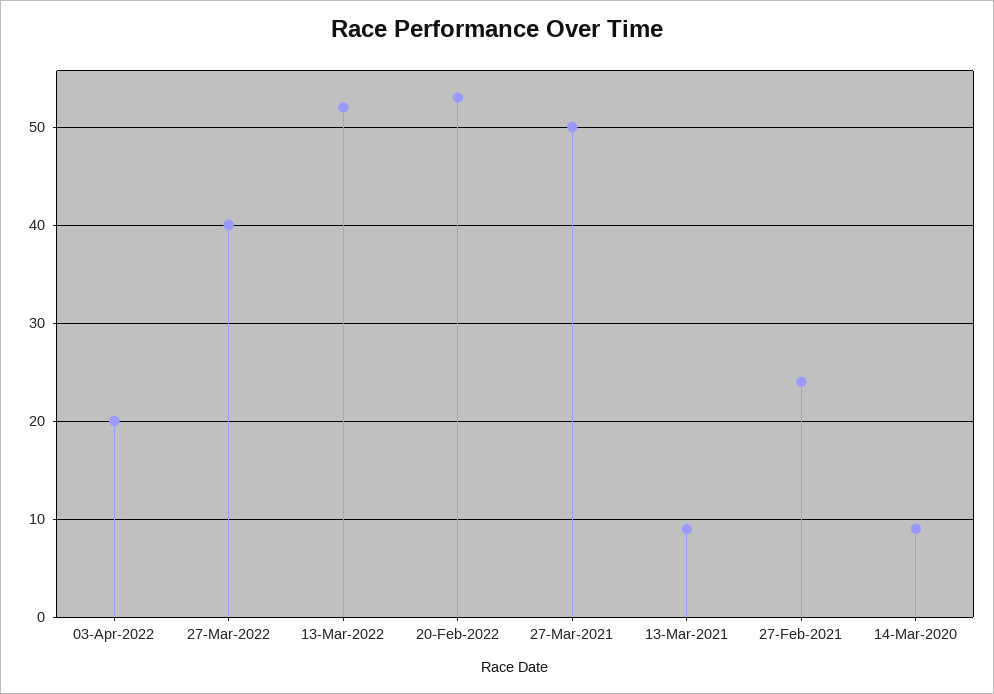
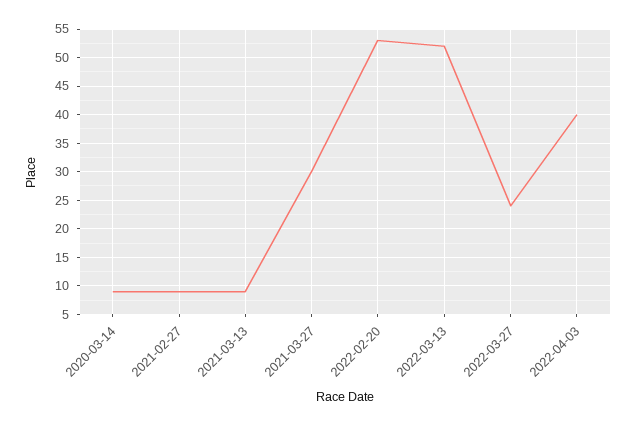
03-Apr-2022: 20 -> 40
27-Mar-2022: 40 -> 25
27-Mar-2021: 50 -> 30
27-Feb-2021: 24 -> 10

